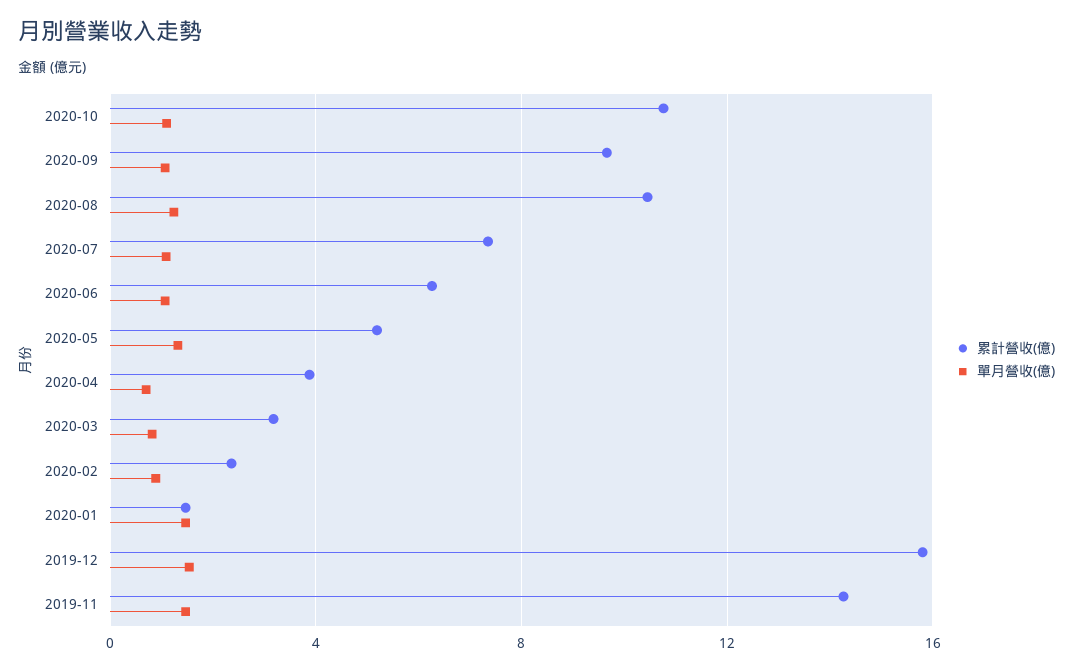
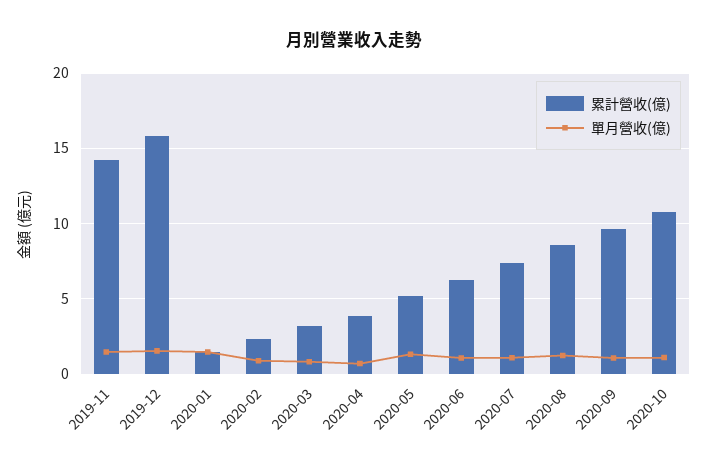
累計營收(億), 2020-08: 10.5 -> 8.5

